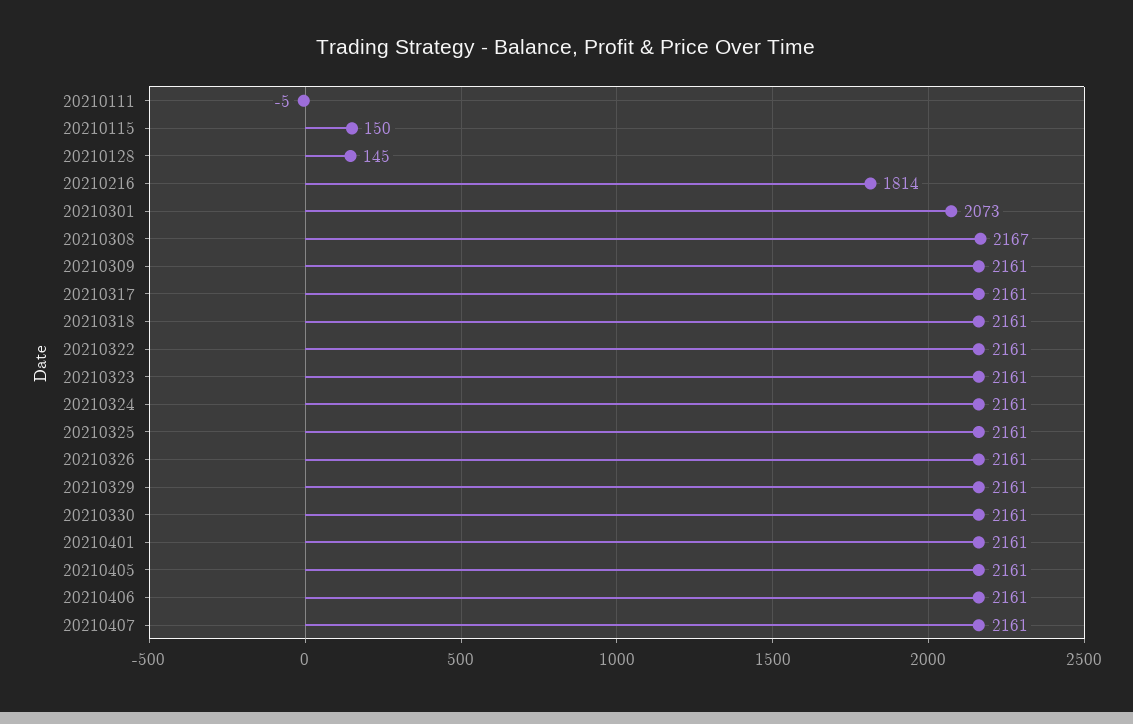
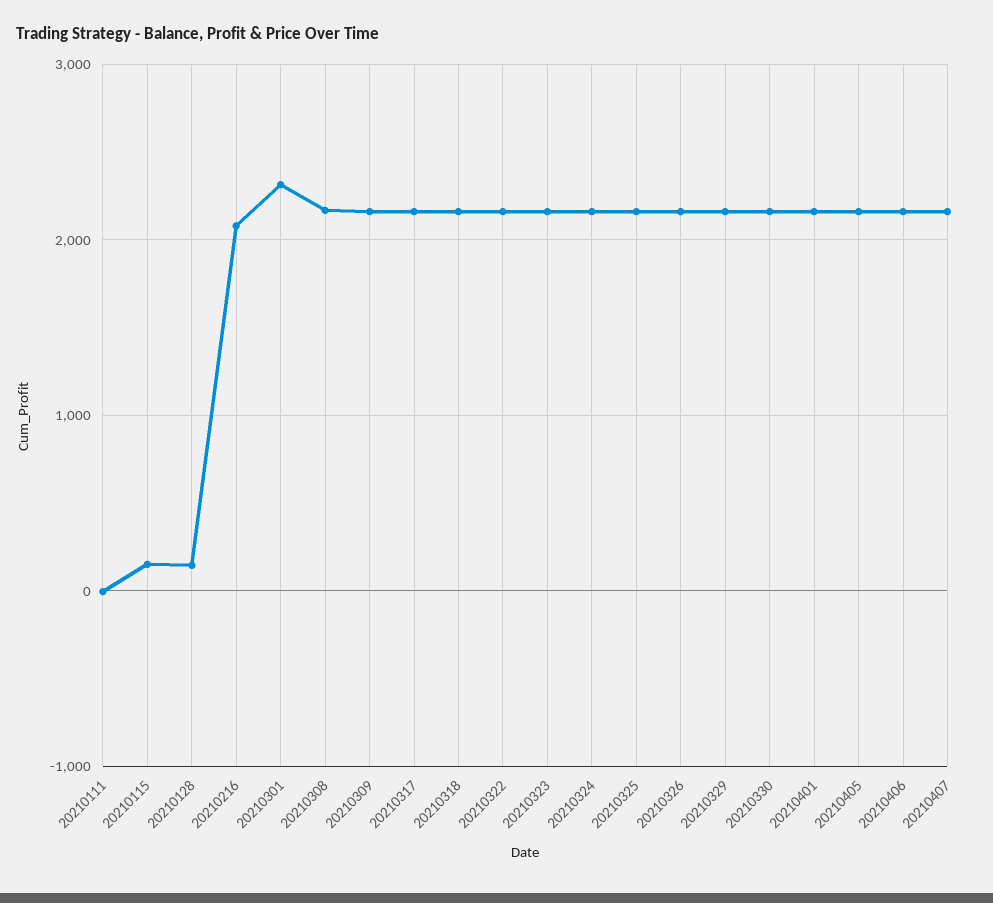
20210216: 1814 -> 2100
20210301: 2073 -> 2300

